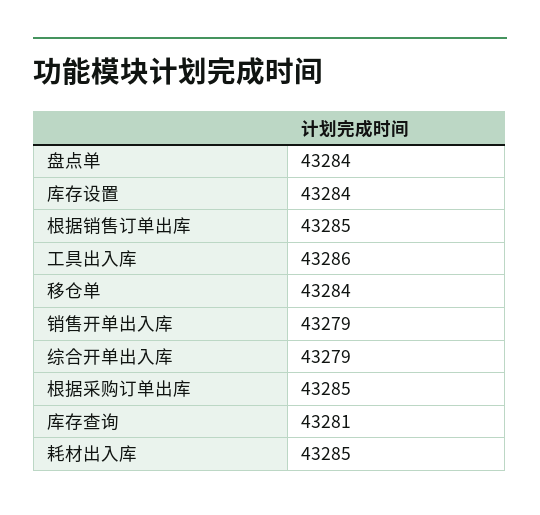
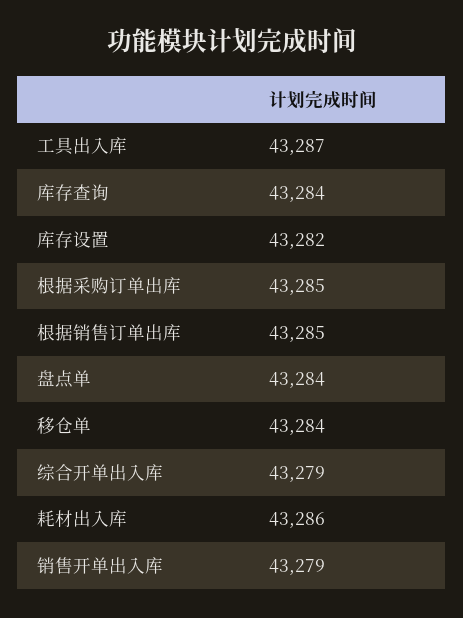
库存设置: 43284 -> 43282
工具出入库: 43286 -> 43287
库存查询: 43281 -> 43284
耗材出入库: 43285 -> 43286

